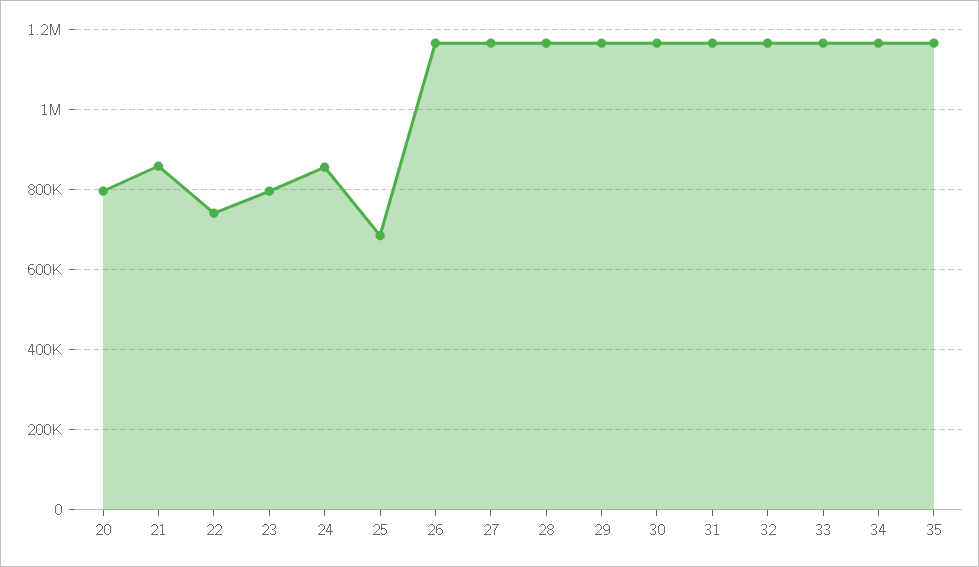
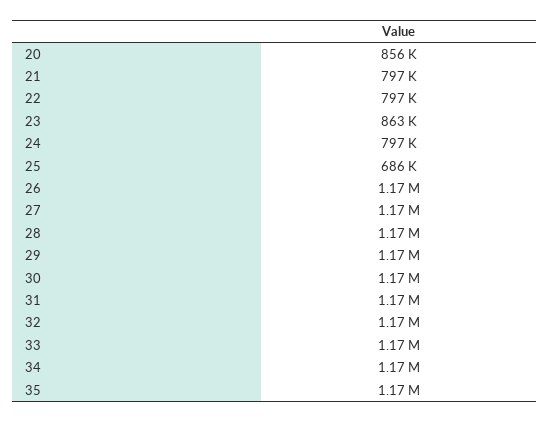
20: 800000 -> 856000
21: 860000 -> 797000
22: 740000 -> 797000
23: 800000 -> 863000
24: 860000 -> 797000

